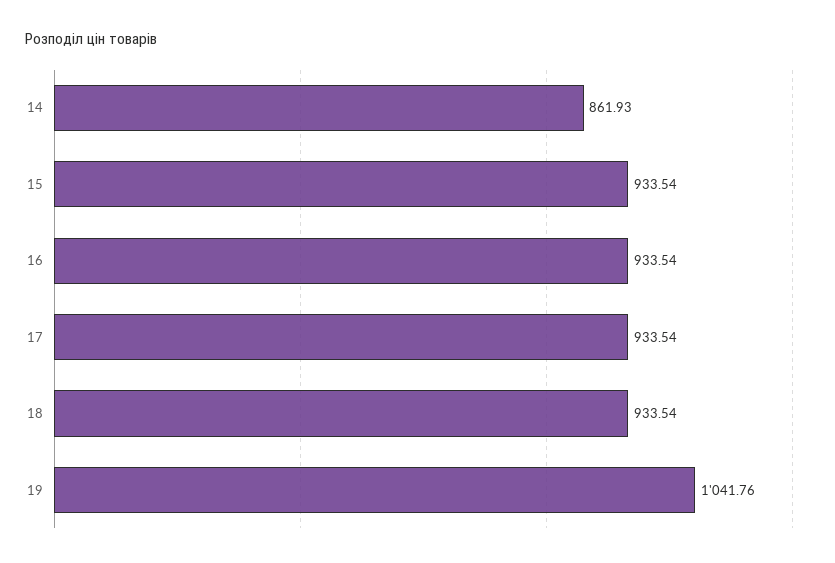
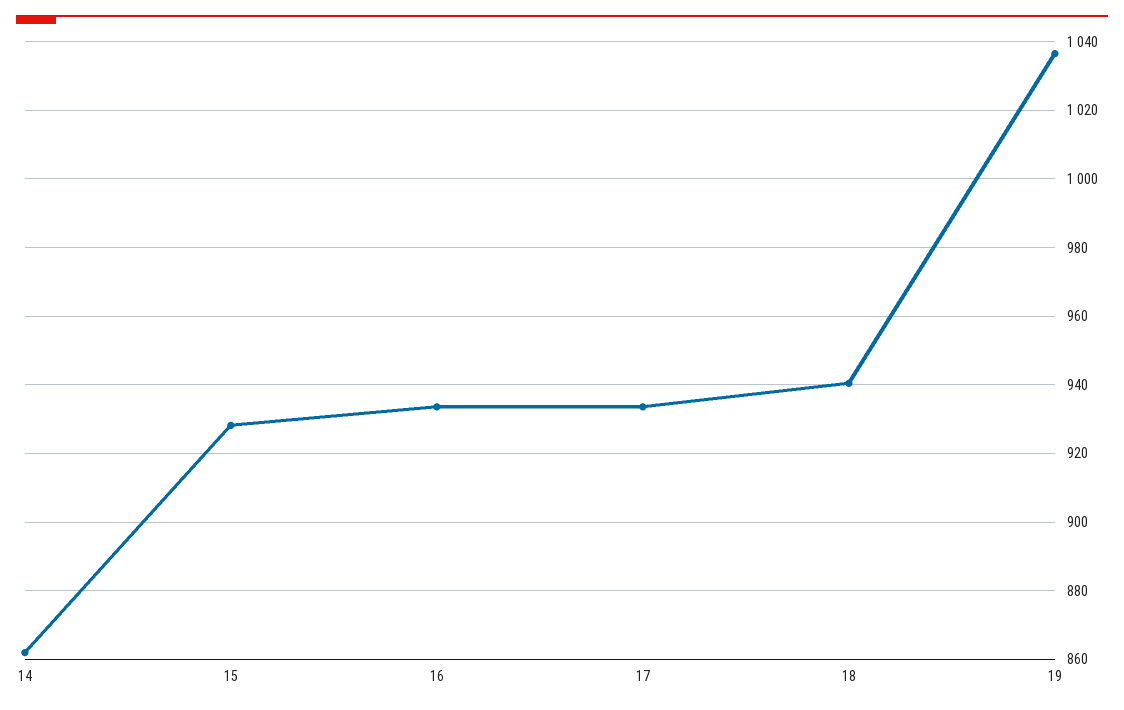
15: 933.54 -> 928
18: 933.54 -> 940
19: 1041.76 -> 1036

